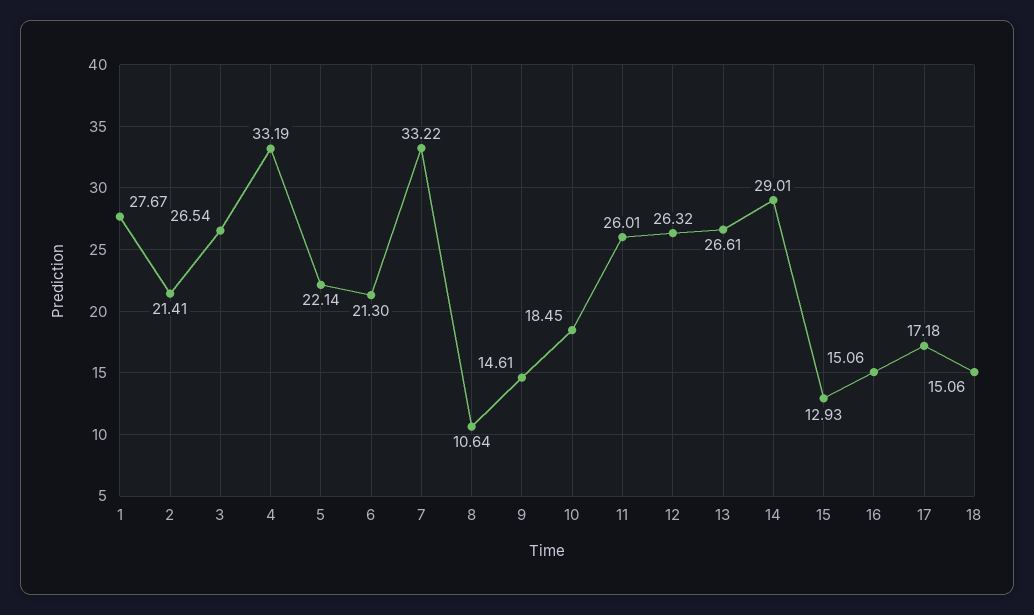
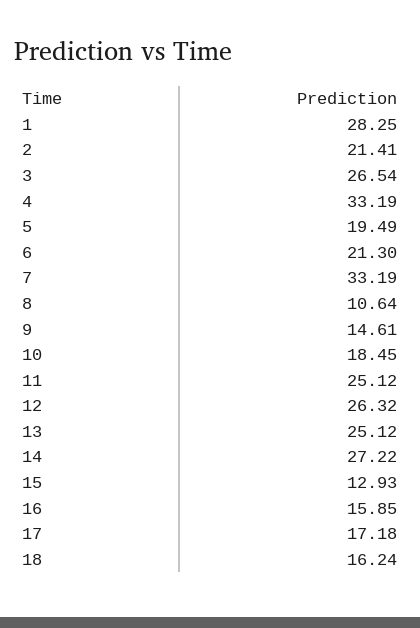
1: 27.67 -> 28.25
5: 22.14 -> 19.49
7: 33.22 -> 33.19
11: 26.01 -> 25.12
13: 26.61 -> 25.12
14: 29.01 -> 27.22
16: 15.06 -> 15.85
18: 15.06 -> 16.24

